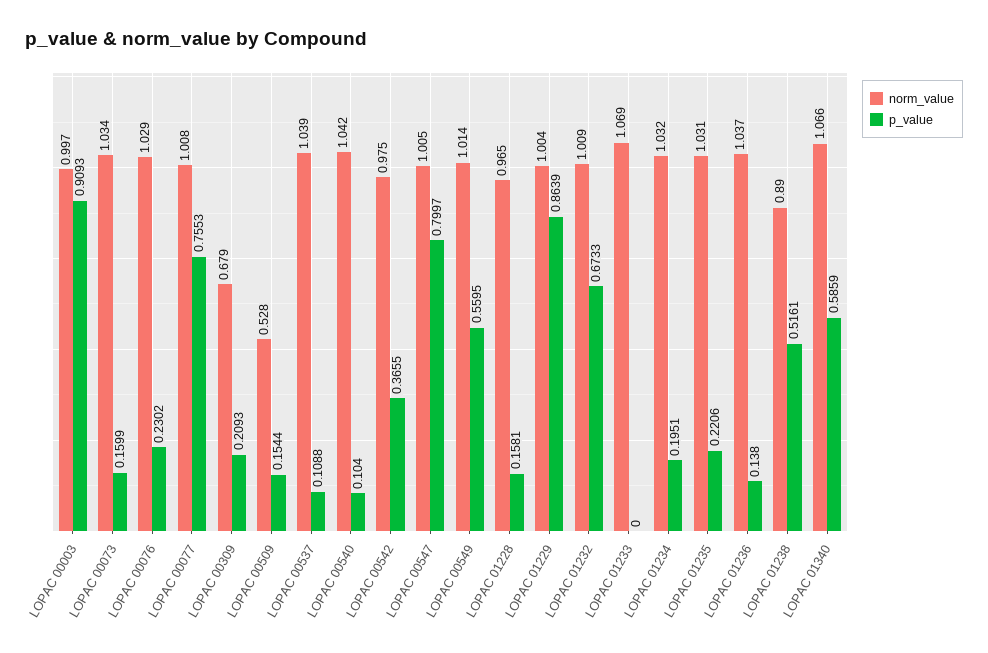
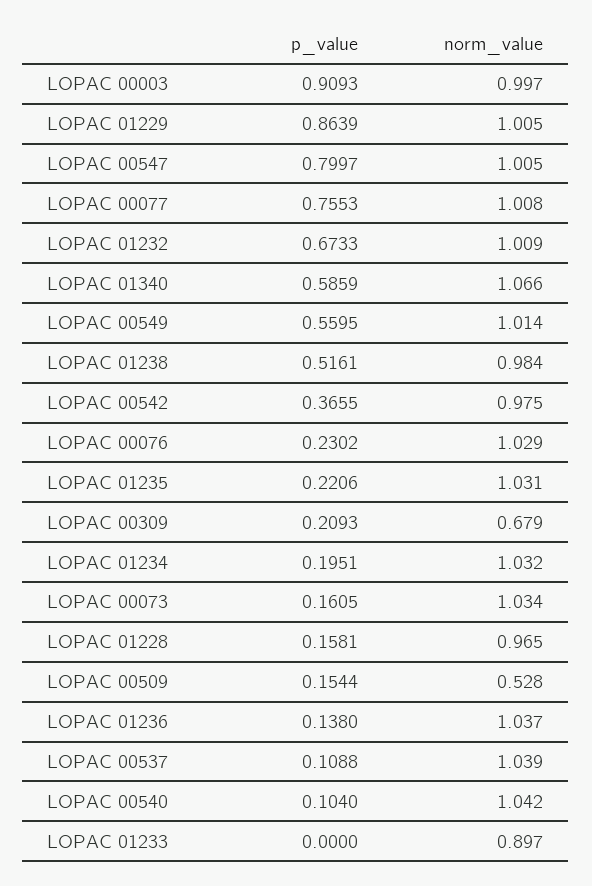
p_value, LOPAC 00073: 0.1599 -> 0.1605
norm_value, LOPAC 01229: 1.004 -> 1.005
norm_value, LOPAC 01233: 1.069 -> 0.897
norm_value, LOPAC 01238: 0.89 -> 0.984

